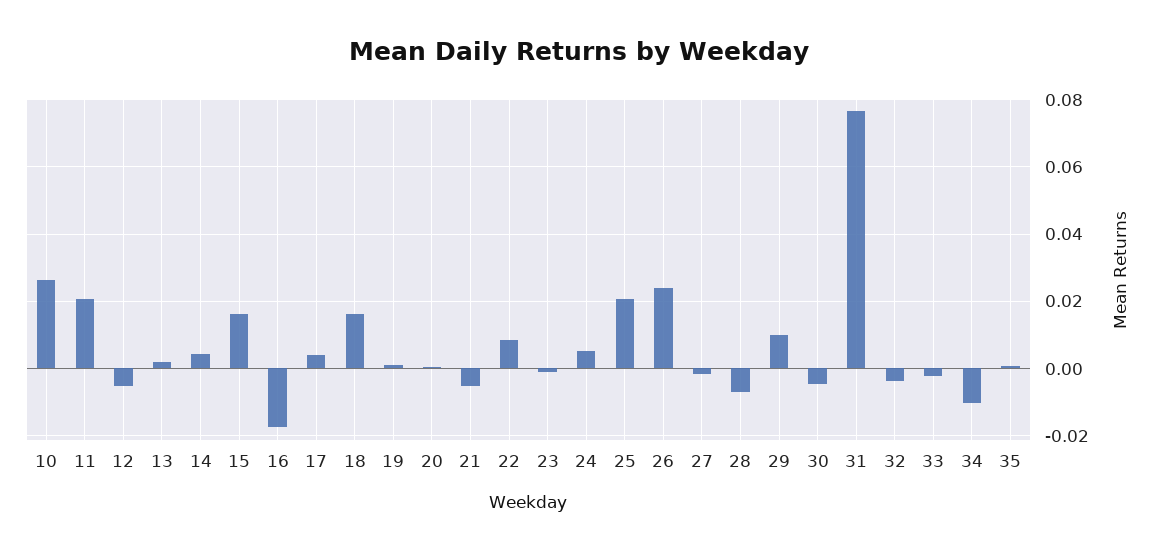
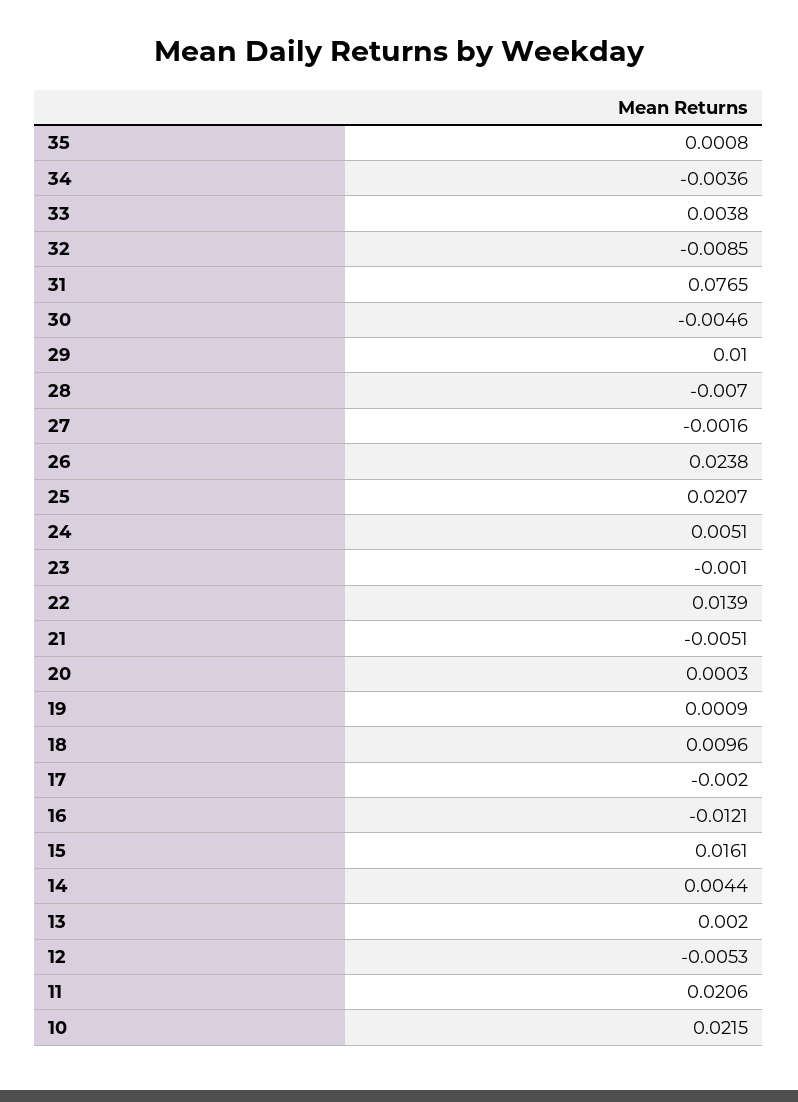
10: 0.026 -> 0.0215
16: -0.018 -> -0.0121
17: 0.004 -> -0.002
18: 0.016 -> 0.0096
22: 0.008 -> 0.0139
32: -0.004 -> -0.0085
33: -0.002 -> 0.0038
34: -0.01 -> -0.0036

